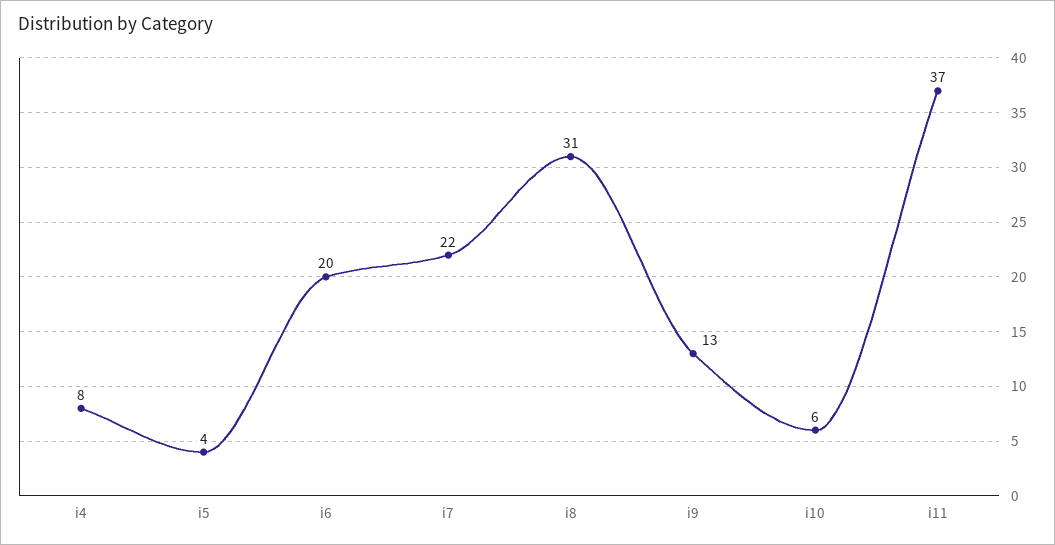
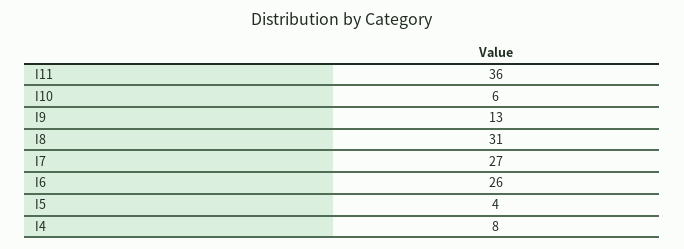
i6: 20 -> 26
i7: 22 -> 27
i11: 37 -> 36

